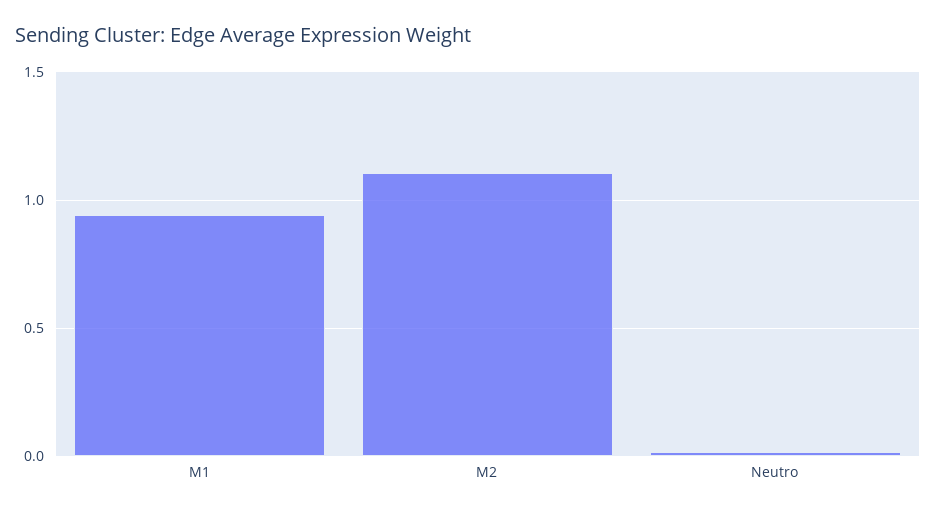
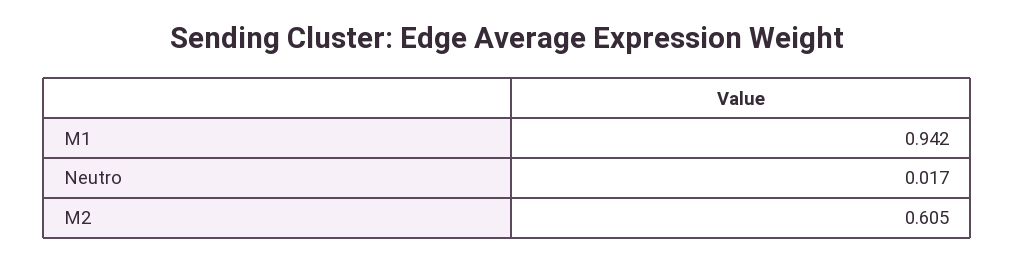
M2: 1.1 -> 0.605

